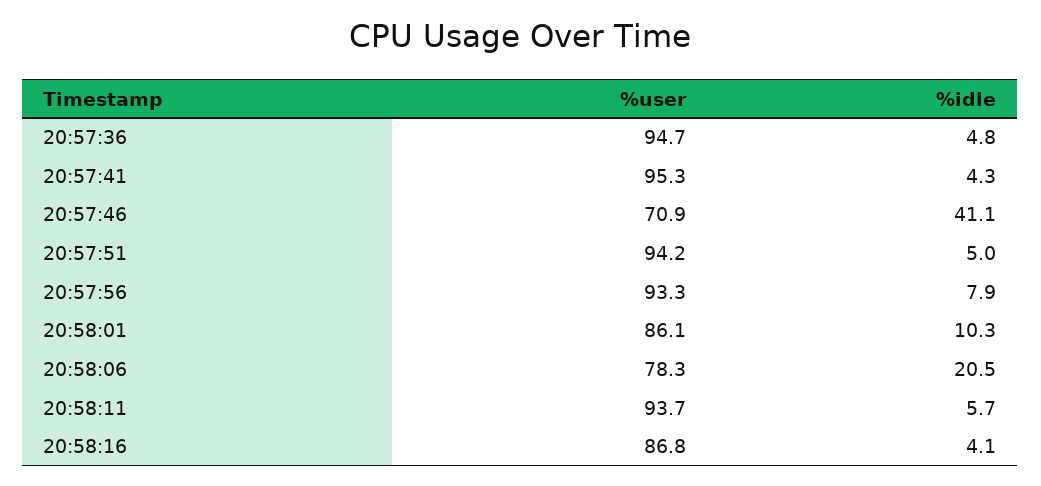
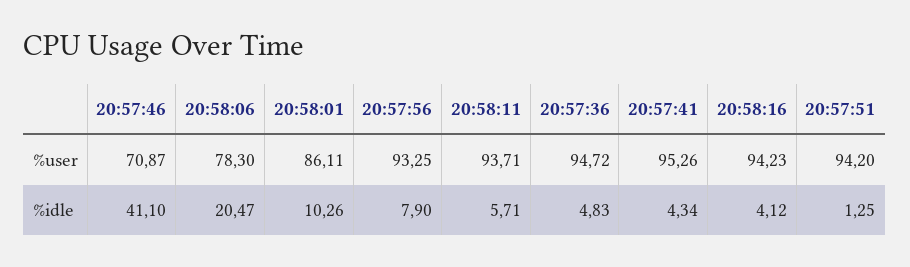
%idle, 20:57:51: 5 -> 1.25
%user, 20:58:16: 86.8 -> 94.23

